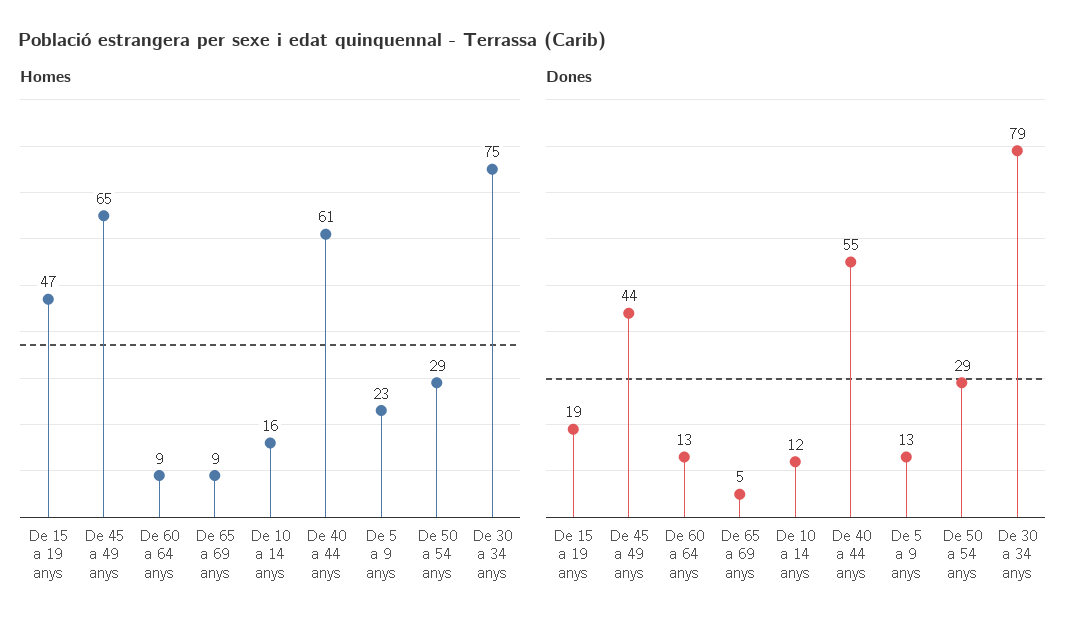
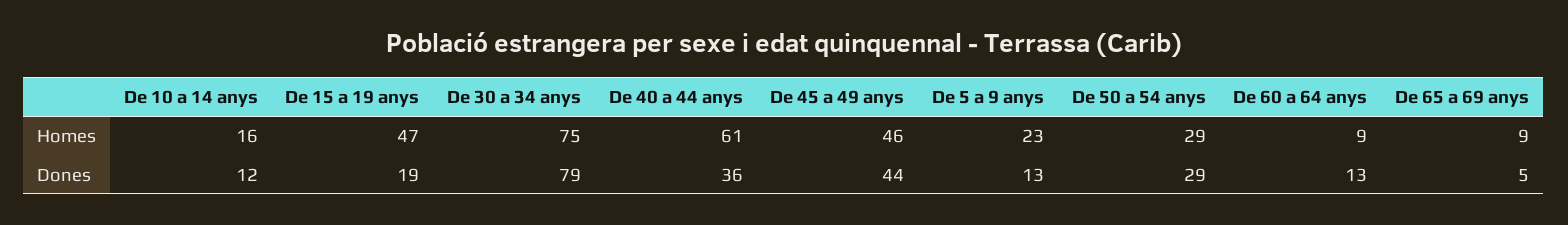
Homes, De 45 a 49 anys: 65 -> 46
Dones, De 40 a 44 anys: 55 -> 36

